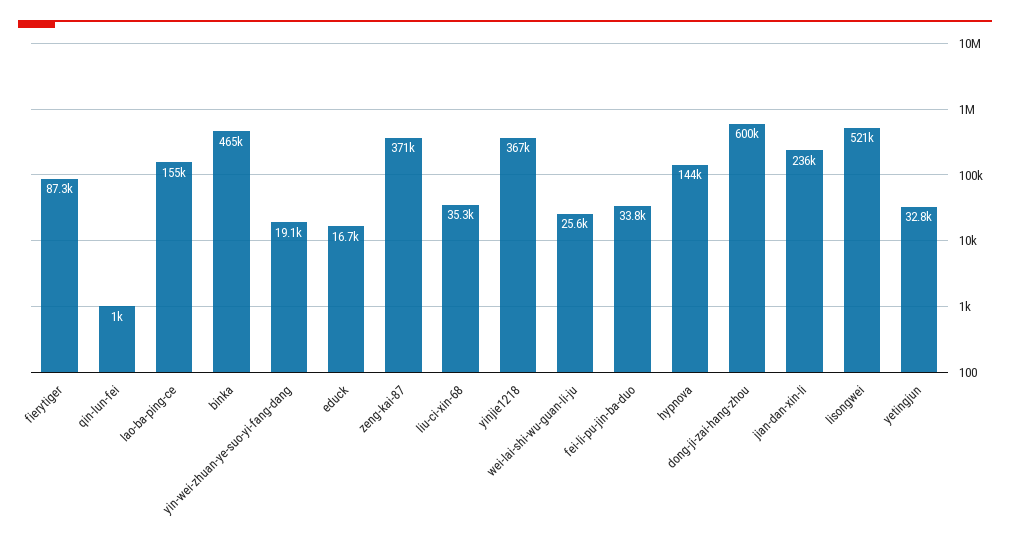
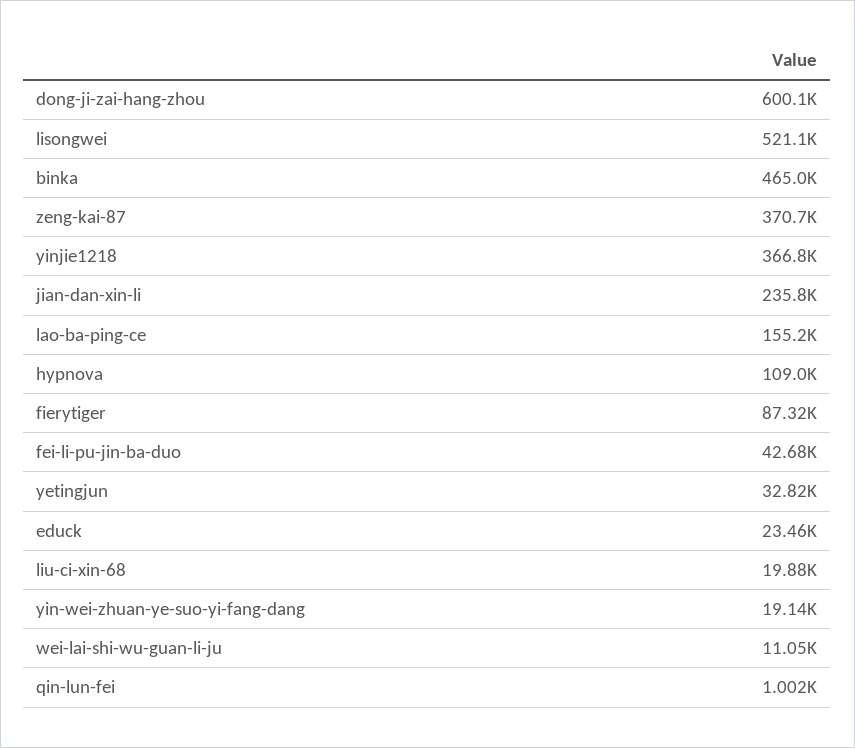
educk: 16700 -> 23460
liu-ci-xin-68: 35300 -> 19880
wei-lai-shi-wu-guan-li-ju: 25600 -> 11050
fei-li-pu-jin-ba-duo: 33800 -> 42680
hypnova: 144000 -> 109000

